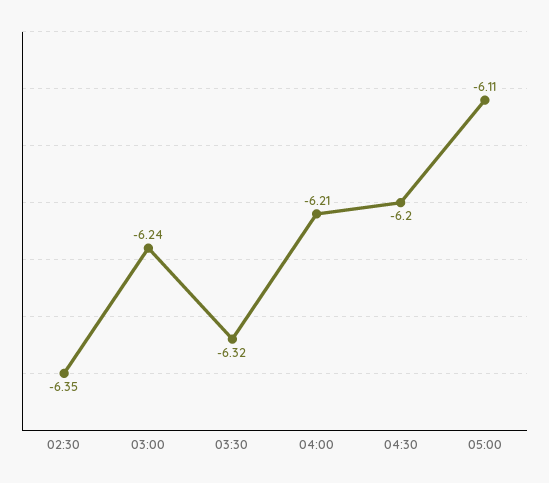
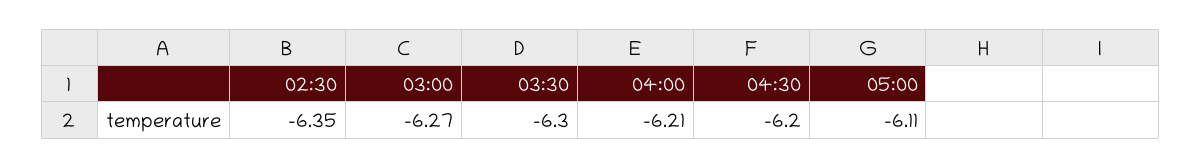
03:00: -6.24 -> -6.27
03:30: -6.32 -> -6.3

